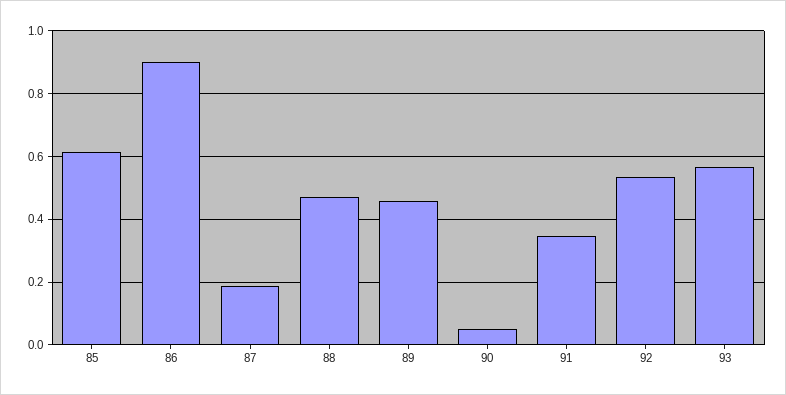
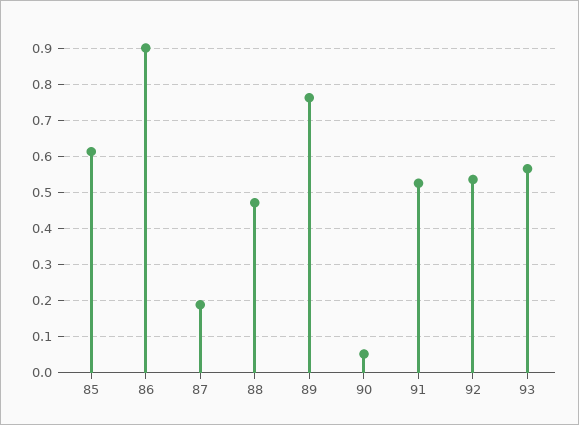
89: 0.46 -> 0.76
91: 0.34 -> 0.52

